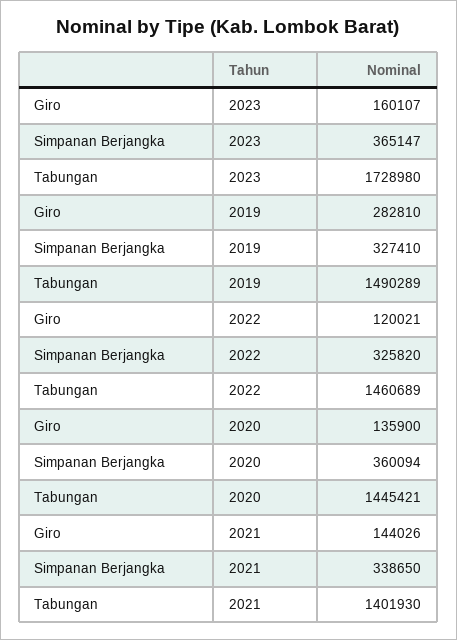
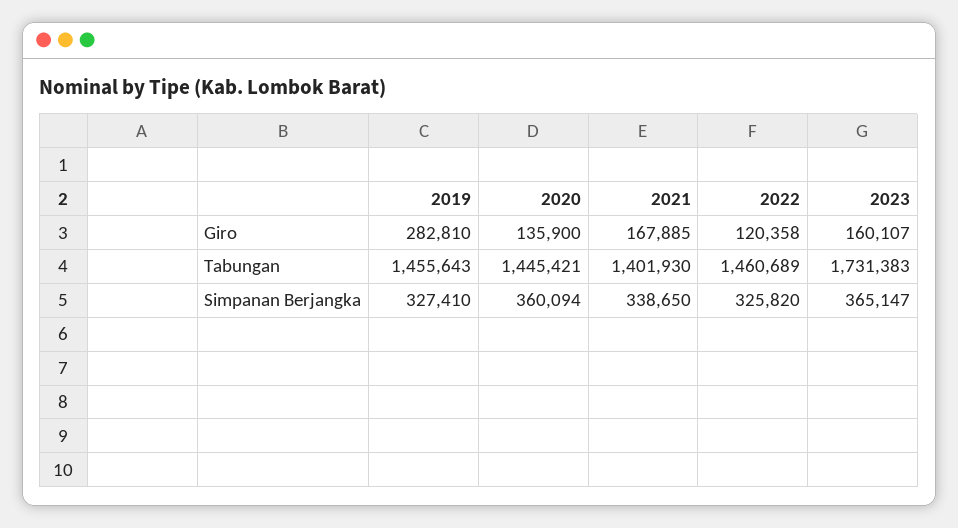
Tabungan, 2023: 1728980 -> 1731383
Tabungan, 2019: 1490289 -> 1455643
Giro, 2022: 120021 -> 120358
Giro, 2021: 144026 -> 167885

